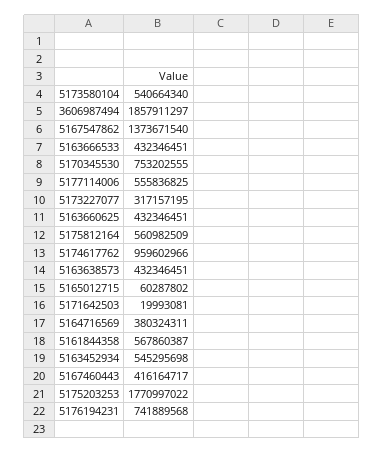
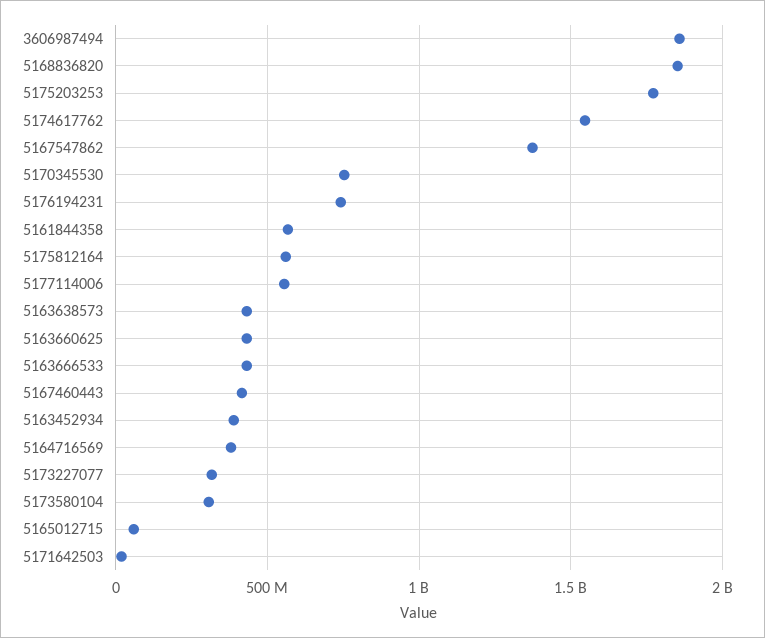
5173580104: 540664340 -> 300000000
5174617762: 959602966 -> 1550000000
5163452934: 545295698 -> 400000000
5168836820: none -> 1850000000

